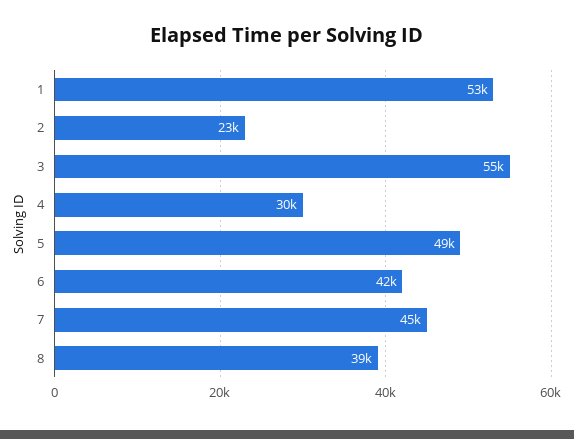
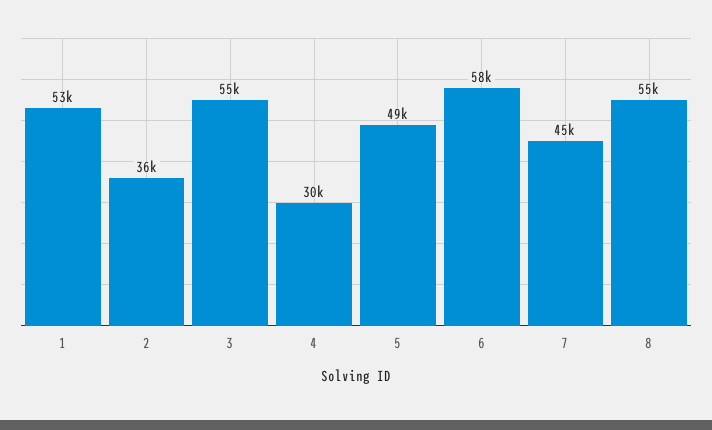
2: 23000 -> 36000
6: 42000 -> 58000
8: 39000 -> 55000

